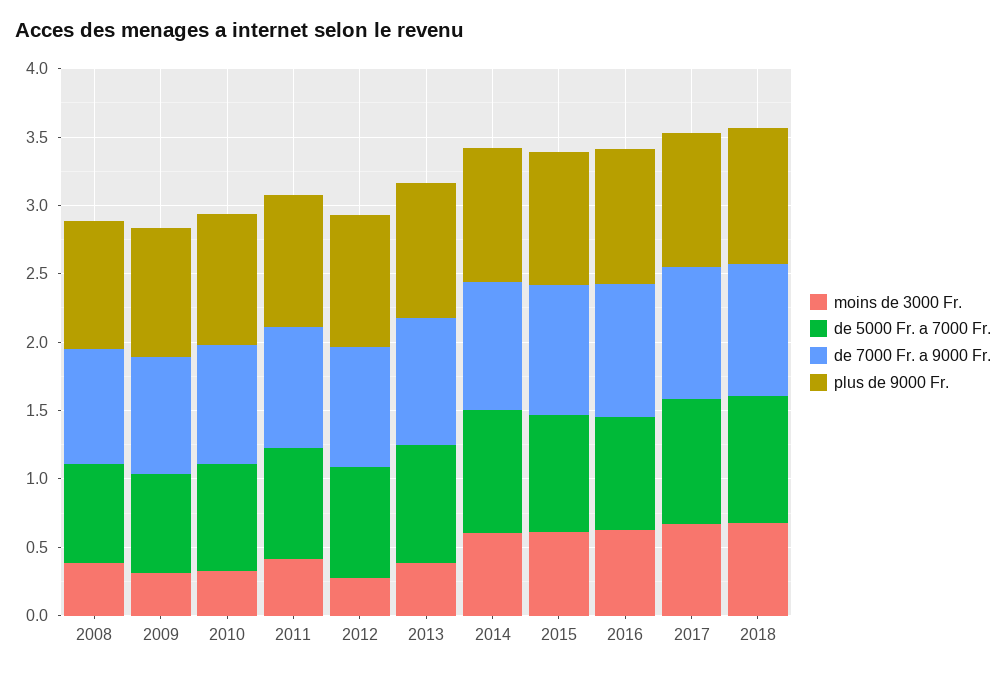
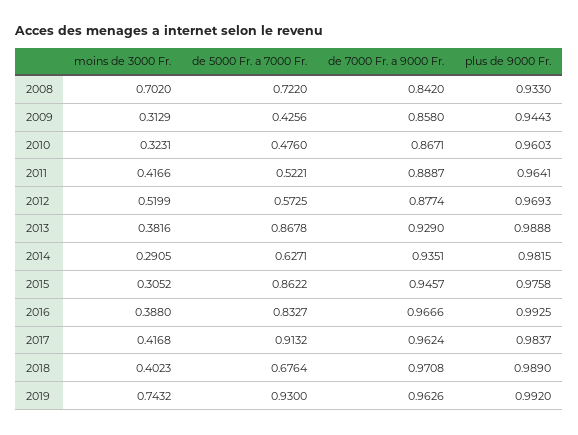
moins de 3000 Fr., 2008: 0.4 -> 0.702
de 5000 Fr. a 7000 Fr., 2009: 0.7 -> 0.4256
de 5000 Fr. a 7000 Fr., 2010: 0.8 -> 0.476
de 5000 Fr. a 7000 Fr., 2011: 0.8 -> 0.5221
moins de 3000 Fr., 2012: 0.3 -> 0.5199
de 5000 Fr. a 7000 Fr., 2012: 0.8 -> 0.5725
moins de 3000 Fr., 2014: 0.6 -> 0.2905
de 5000 Fr. a 7000 Fr., 2014: 0.9 -> 0.6271
moins de 3000 Fr., 2015: 0.6 -> 0.3052
moins de 3000 Fr., 2016: 0.6 -> 0.388
moins de 3000 Fr., 2017: 0.7 -> 0.4168
moins de 3000 Fr., 2018: 0.7 -> 0.4023
de 5000 Fr. a 7000 Fr., 2018: 0.9 -> 0.6764
moins de 3000 Fr., 2019: none -> 0.7432
de 5000 Fr. a 7000 Fr., 2019: none -> 0.93
de 7000 Fr. a 9000 Fr., 2019: none -> 0.9626
plus de 9000 Fr., 2019: none -> 0.992

